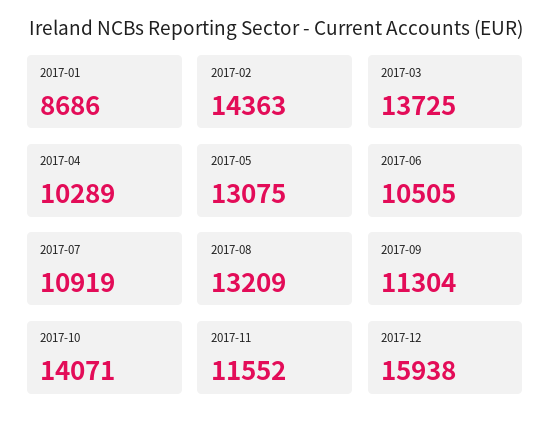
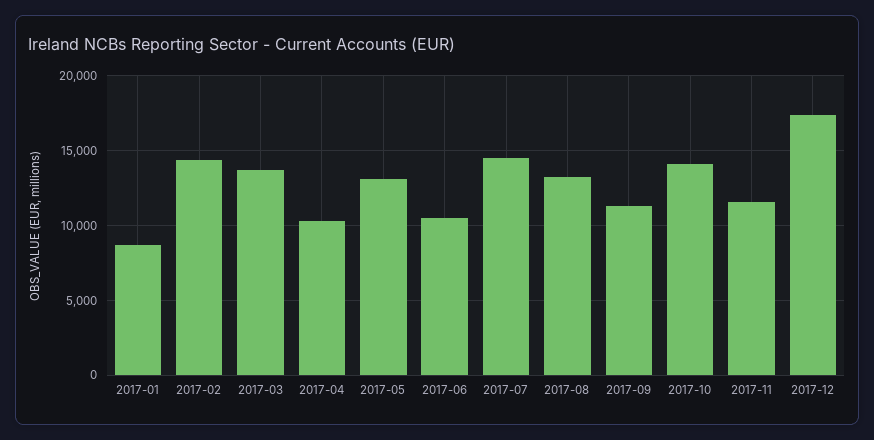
2017-07: 10919 -> 14500
2017-12: 15938 -> 17500

